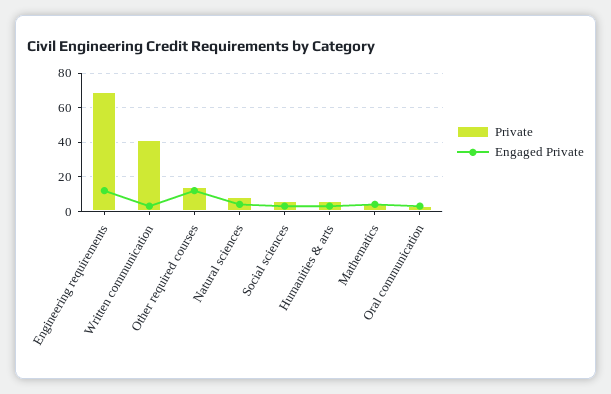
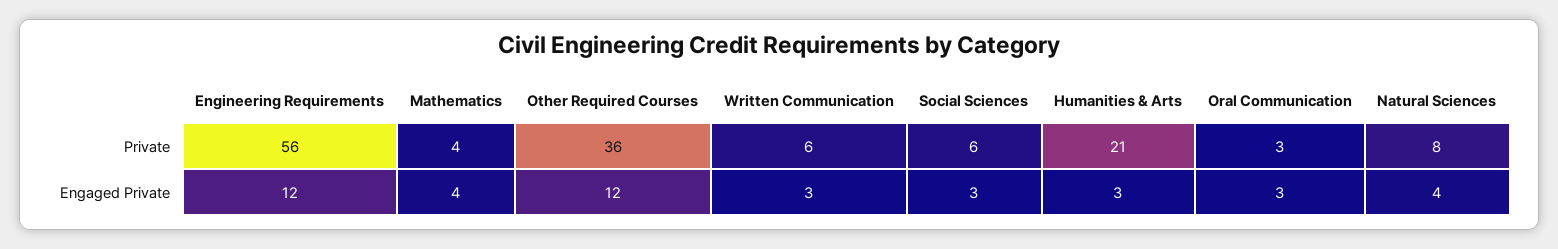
Private, Engineering requirements: 70 -> 56
Private, Written communication: 40 -> 6
Private, Other required courses: 15 -> 36
Private, Humanities & arts: 5 -> 21

